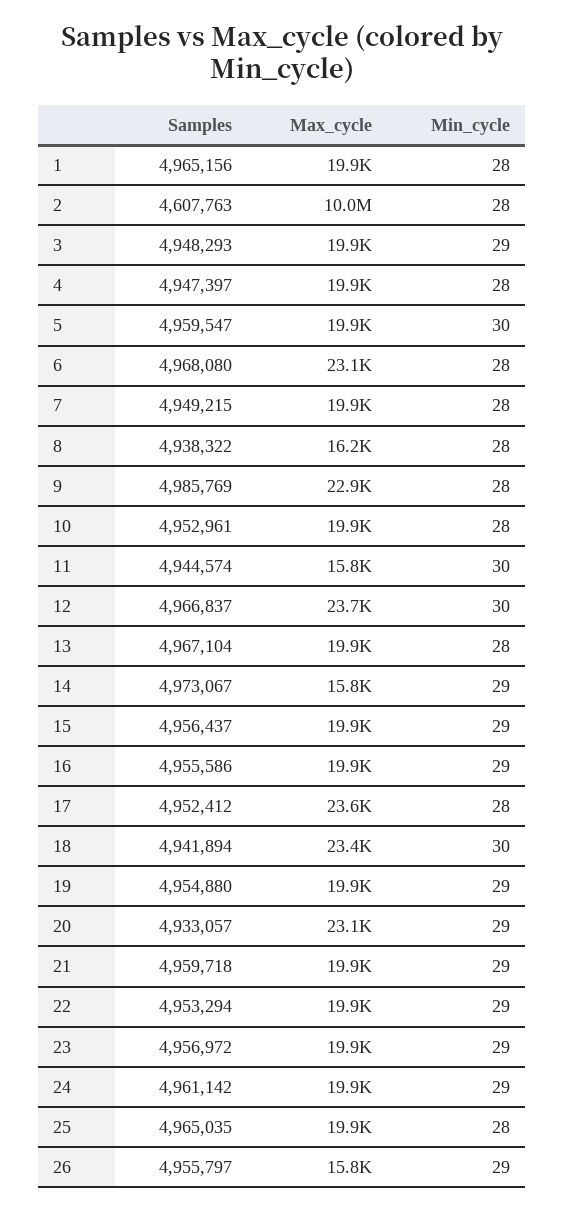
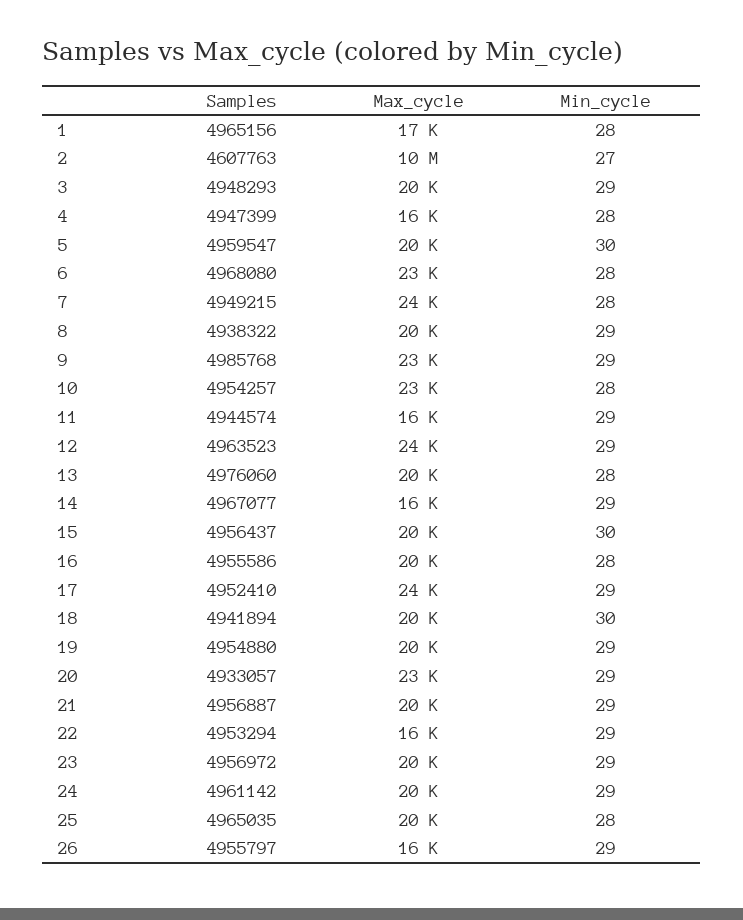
Max_cycle, 1: 19900 -> 17000
Min_cycle, 2: 28 -> 27
Samples, 4: 4947397 -> 4947399
Max_cycle, 4: 19900 -> 16000
Max_cycle, 7: 19900 -> 24000
Max_cycle, 8: 16200 -> 20000
Min_cycle, 8: 28 -> 29
Samples, 9: 4985769 -> 4985768
Min_cycle, 9: 28 -> 29
Samples, 10: 4952961 -> 4954257
Max_cycle, 10: 19900 -> 23000
Min_cycle, 11: 30 -> 29
Samples, 12: 4966837 -> 4963523
Min_cycle, 12: 30 -> 29
Samples, 13: 4967104 -> 4976060
Samples, 14: 4973067 -> 4967077
Min_cycle, 15: 29 -> 30
Min_cycle, 16: 29 -> 28
Samples, 17: 4952412 -> 4952410
Min_cycle, 17: 28 -> 29
Max_cycle, 18: 23400 -> 20000
Samples, 21: 4959718 -> 4956887
Max_cycle, 22: 19900 -> 16000

